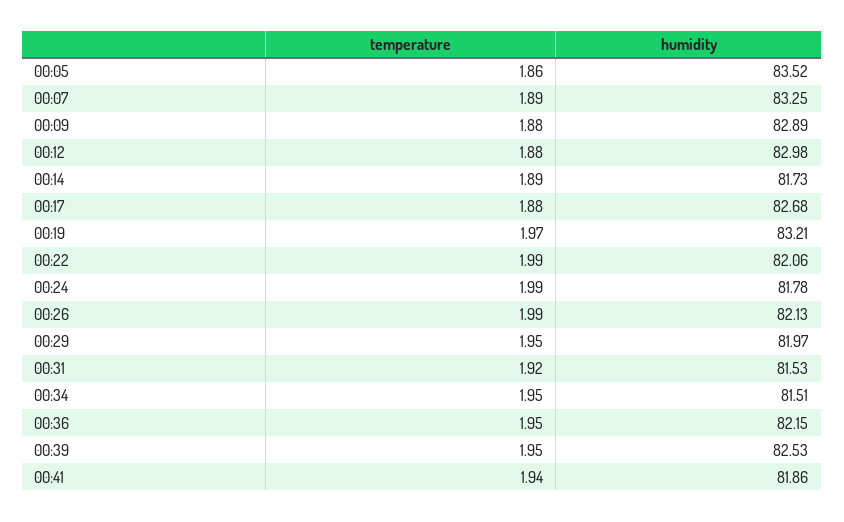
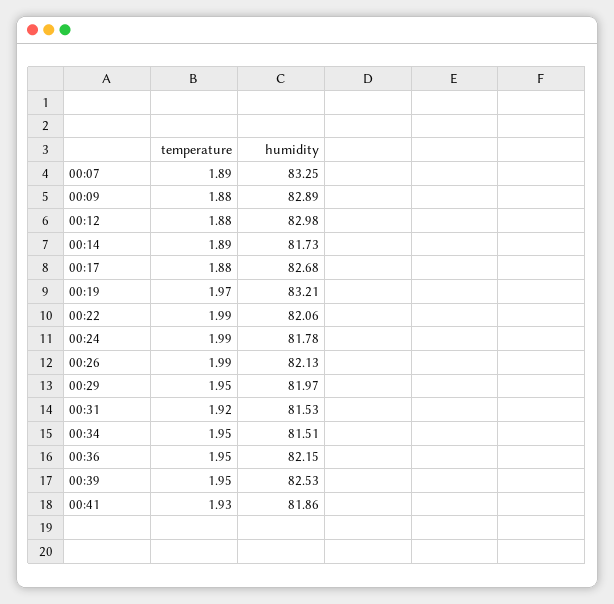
temperature, 00:05: 1.86 -> none
humidity, 00:05: 83.52 -> none
temperature, 00:41: 1.94 -> 1.93

